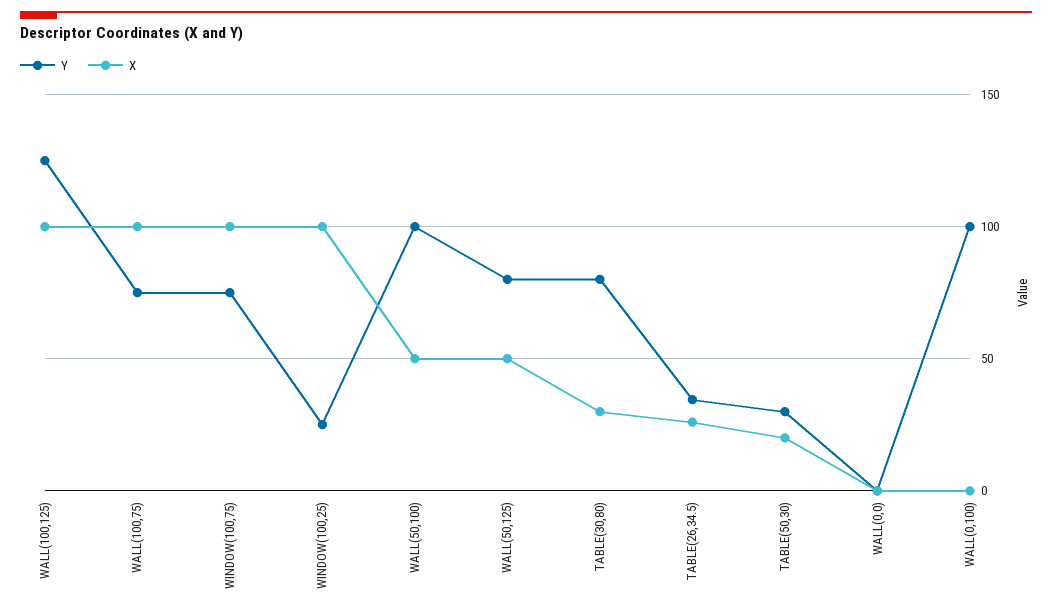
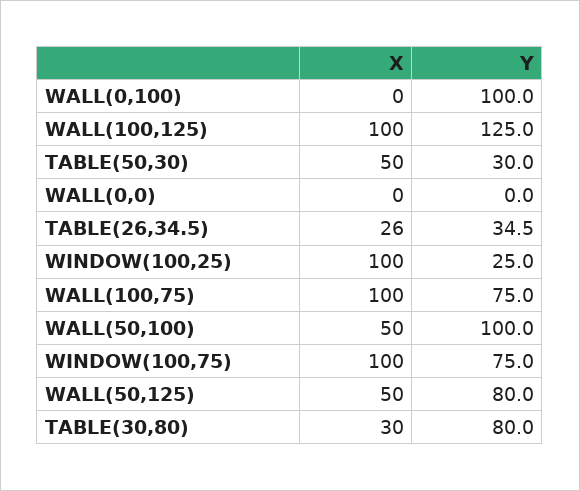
X, TABLE(50,30): 20 -> 50

